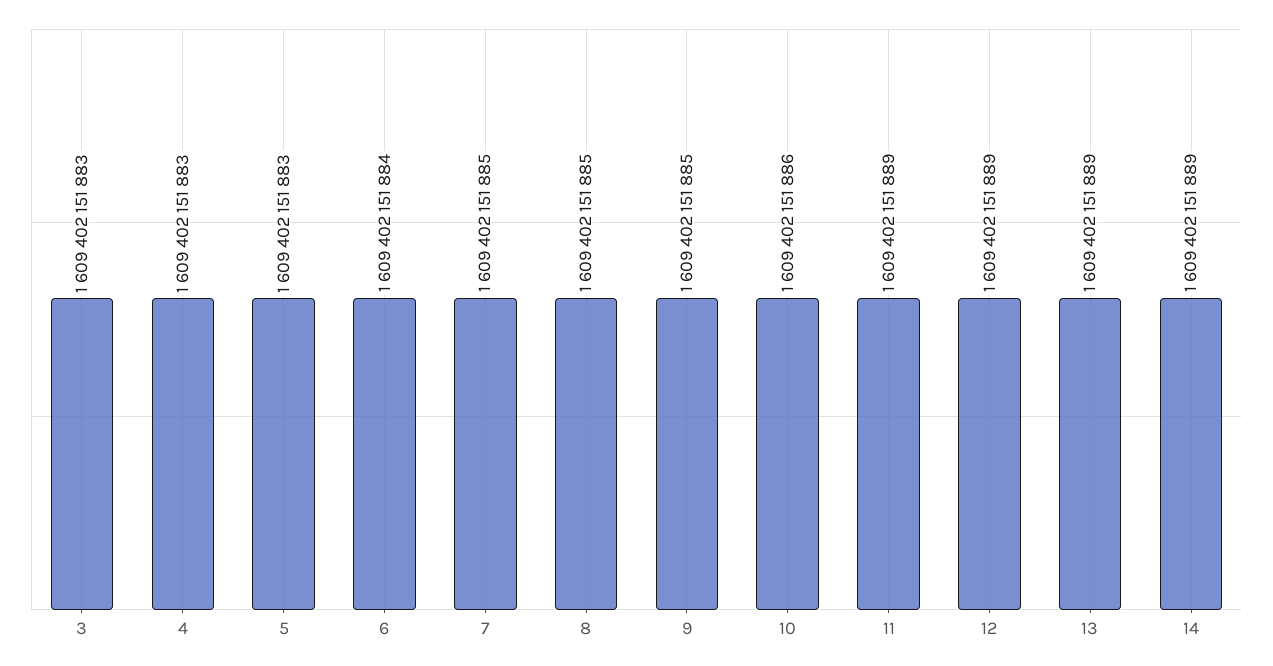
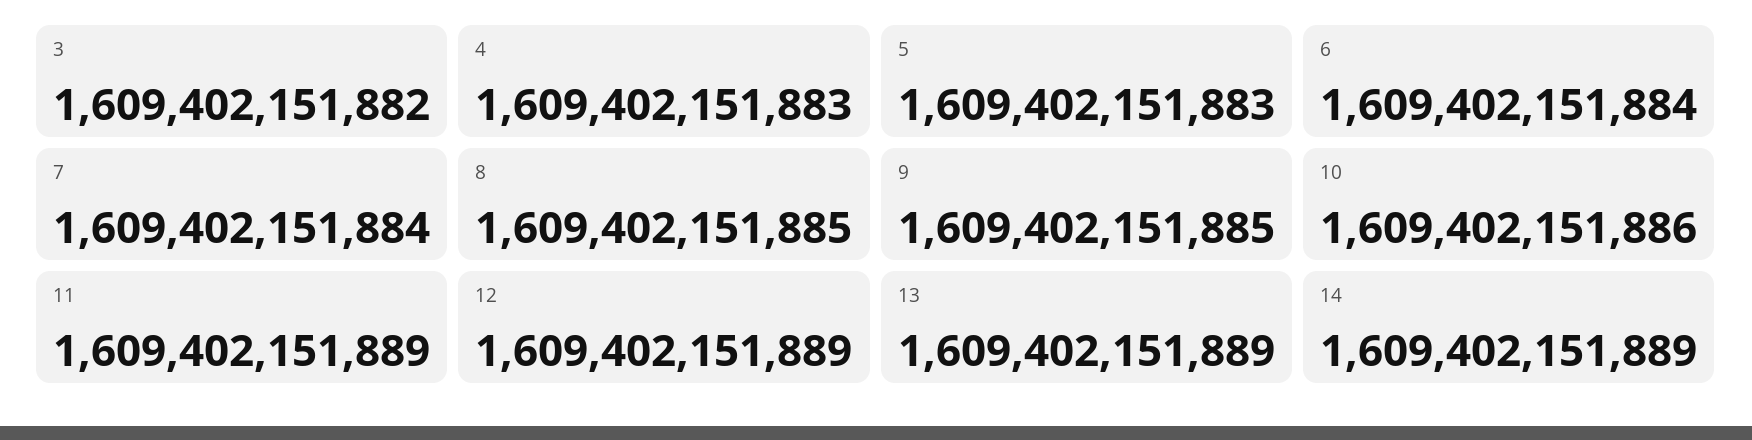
3: 1609402151883 -> 1609402151882
7: 1609402151885 -> 1609402151884

